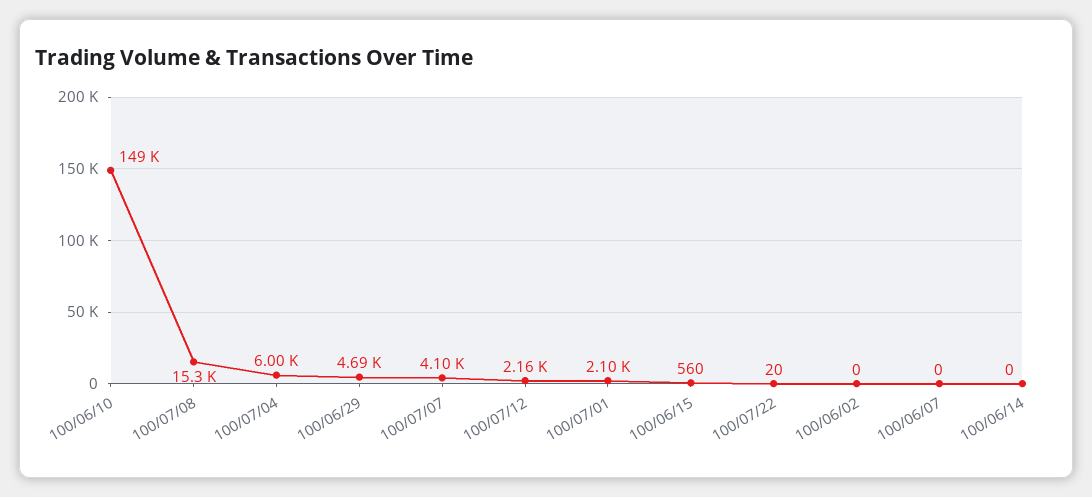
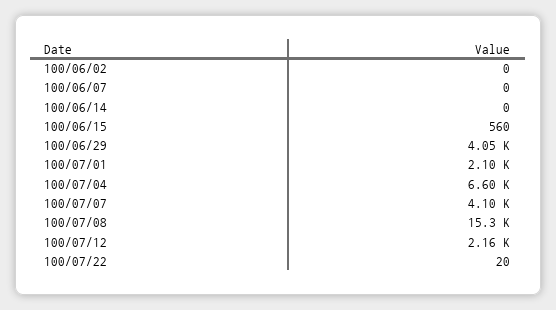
100/06/10: 149000 -> none
100/07/04: 6000 -> 6600
100/06/29: 4690 -> 4050

